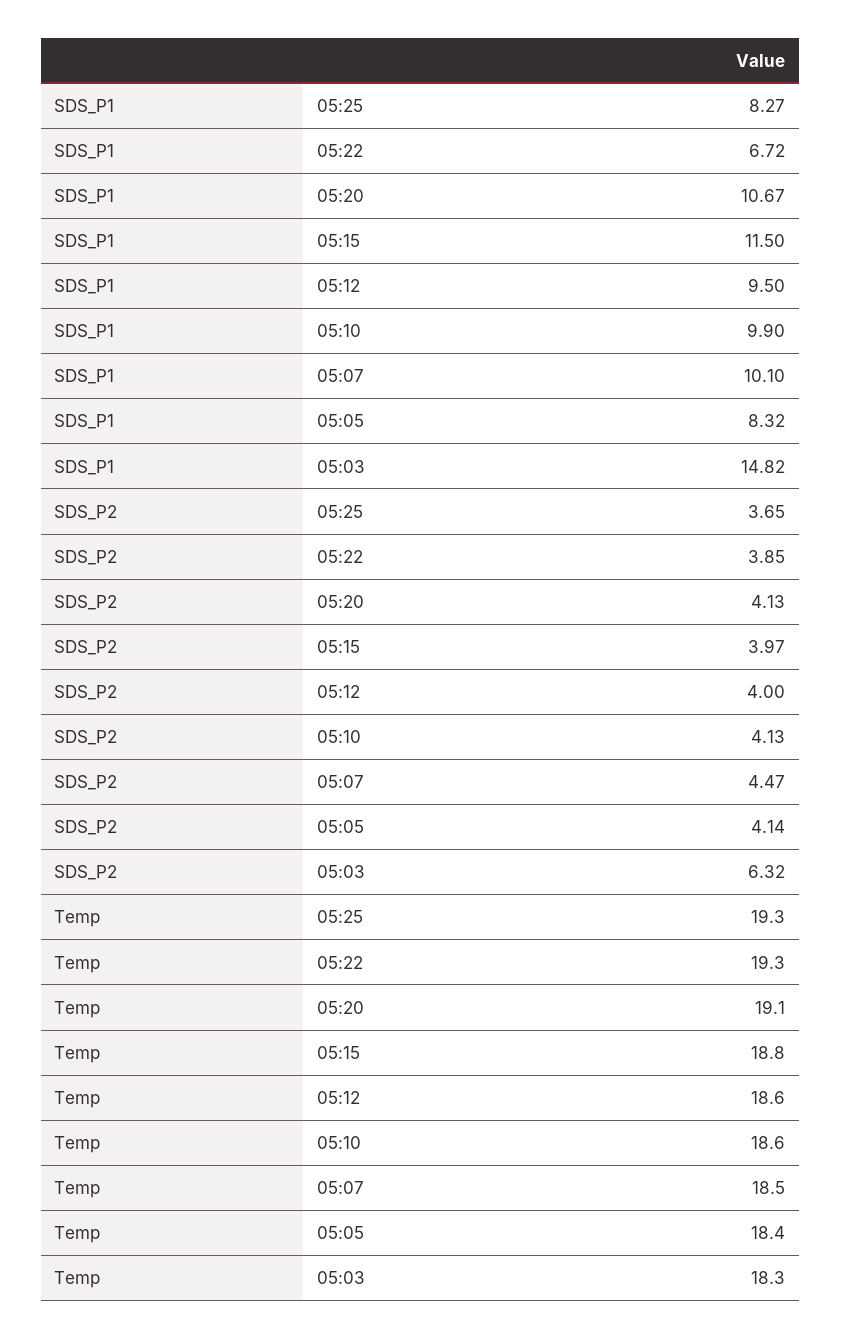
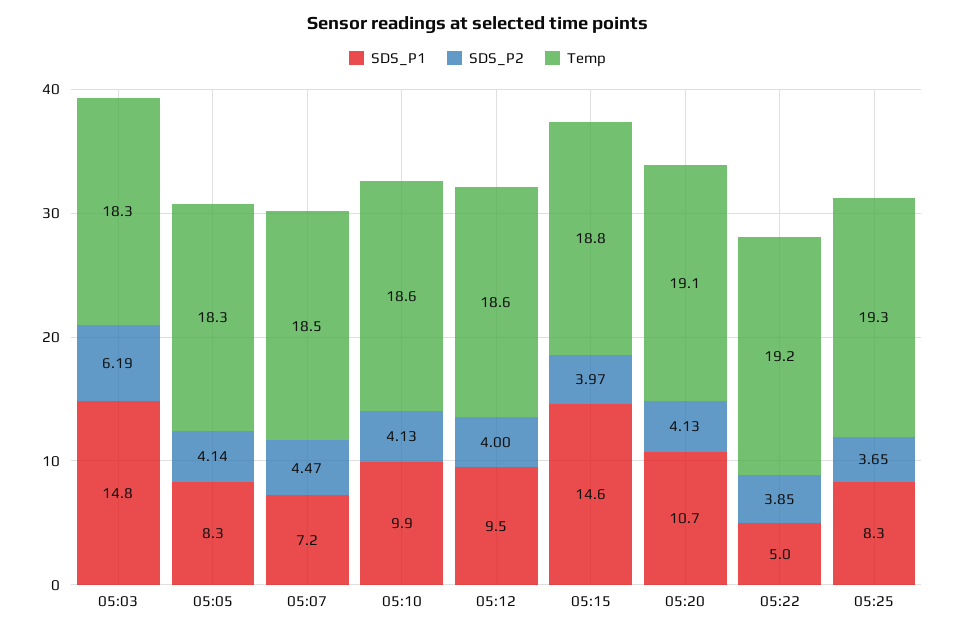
SDS_P1, 05:22: 6.72 -> 5
SDS_P1, 05:15: 11.5 -> 14.6
SDS_P1, 05:07: 10.1 -> 7.2
SDS_P2, 05:03: 6.32 -> 6.19
Temp, 05:22: 19.3 -> 19.2
Temp, 05:05: 18.4 -> 18.3

